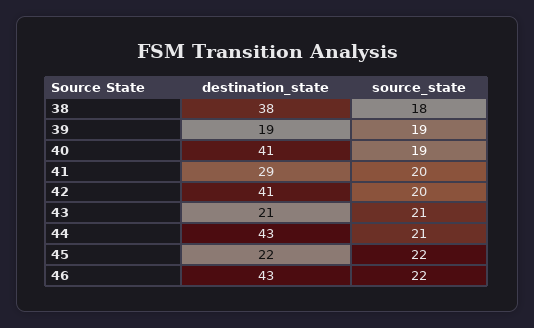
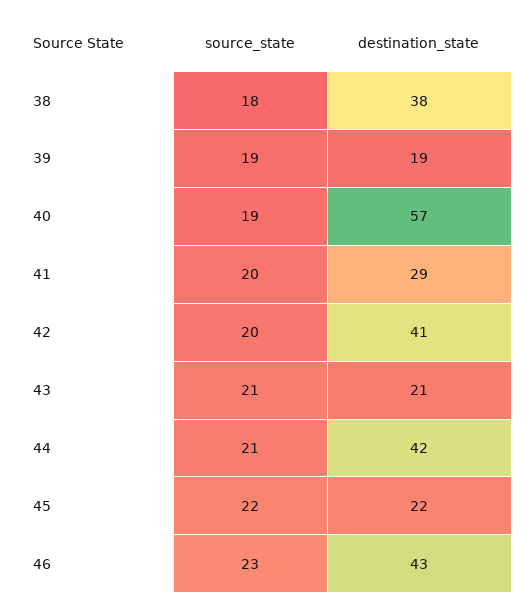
destination_state, 40: 41 -> 57
destination_state, 44: 43 -> 42
source_state, 46: 22 -> 23

